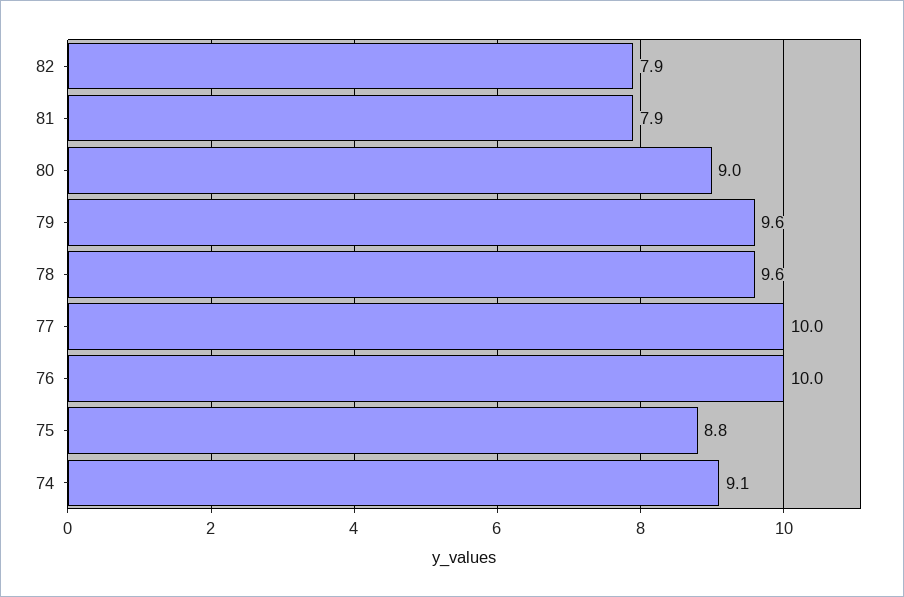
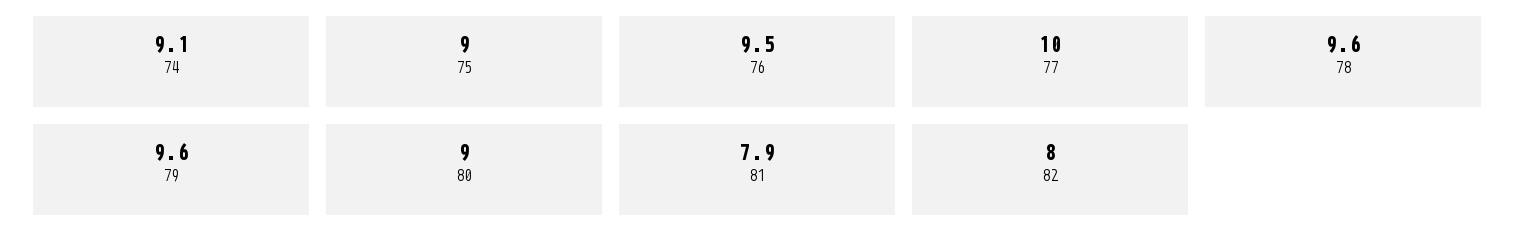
82: 7.9 -> 8
76: 10 -> 9.5
75: 8.8 -> 9

